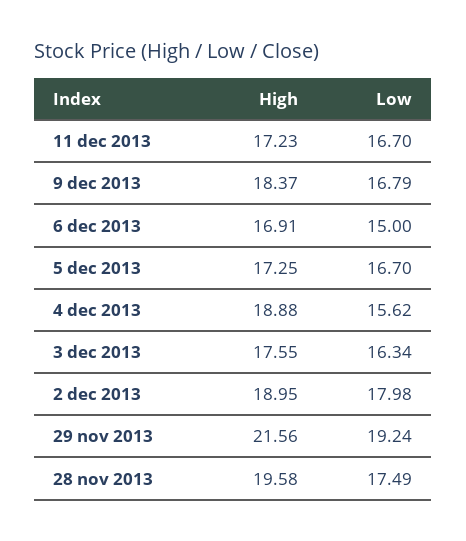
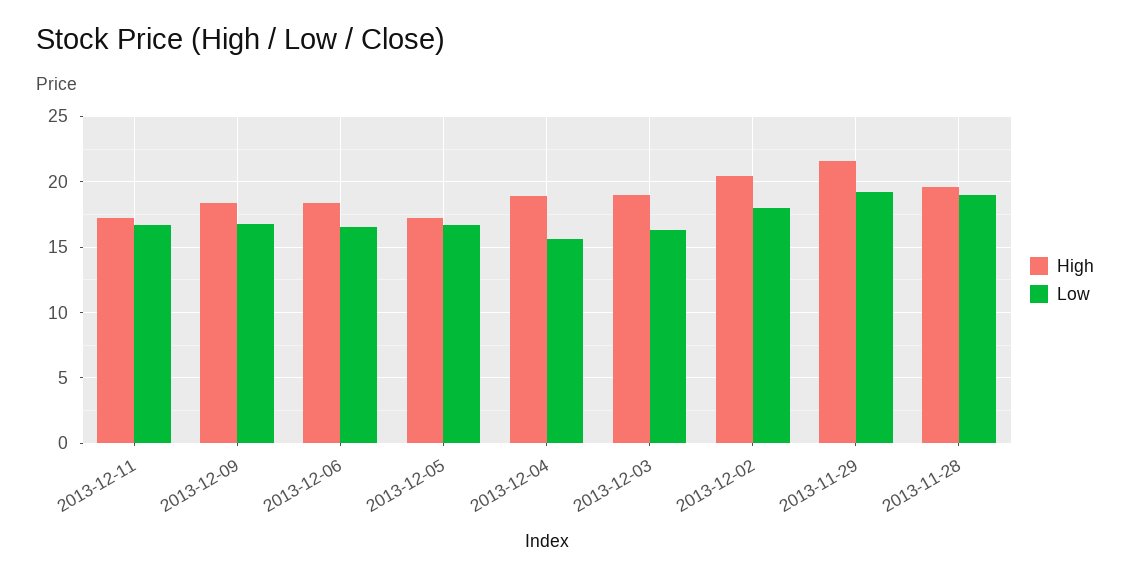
High, 6 dec 2013: 16.91 -> 18.5
Low, 6 dec 2013: 15 -> 16.5
High, 3 dec 2013: 17.55 -> 19
High, 2 dec 2013: 18.95 -> 20.5
Low, 28 nov 2013: 17.49 -> 19

